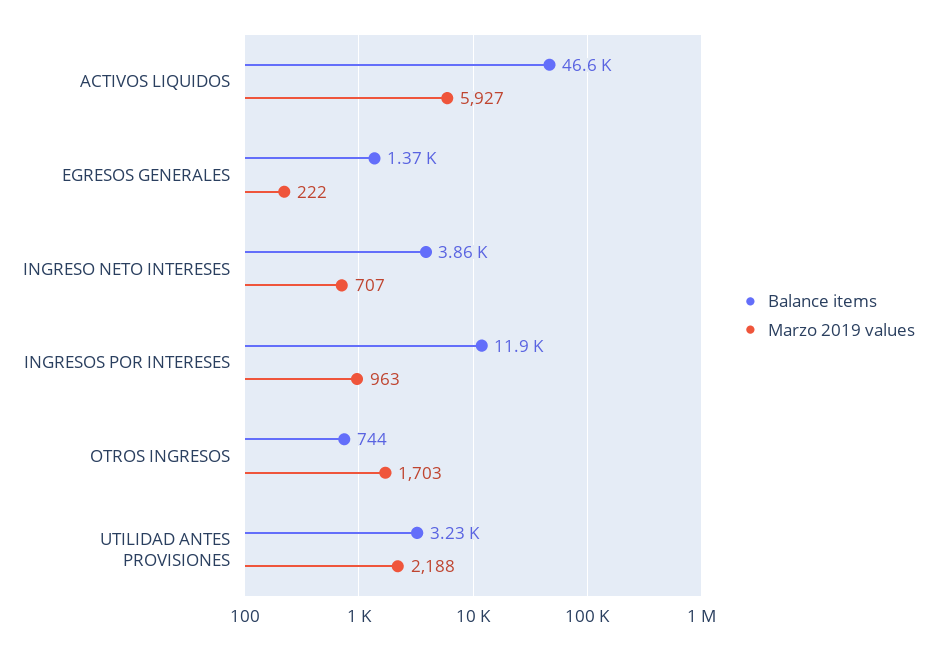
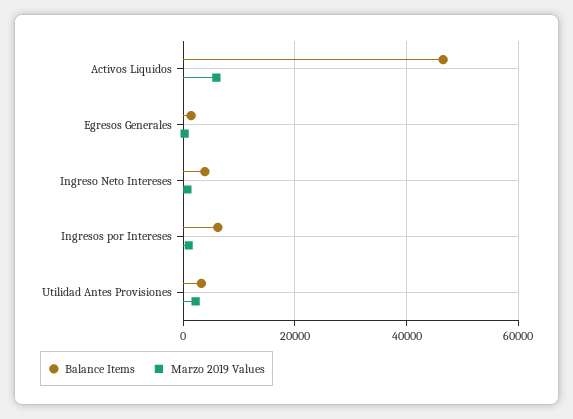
Balance items, INGRESOS POR INTERESES: 11900 -> 6000
Balance items, OTROS INGRESOS: 744 -> none
Marzo 2019 values, OTROS INGRESOS: 1703 -> none

